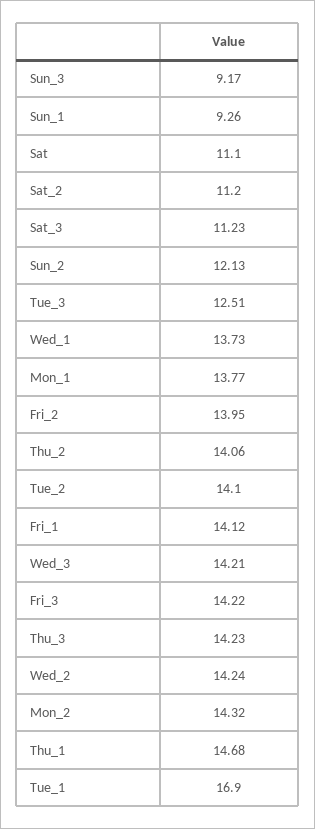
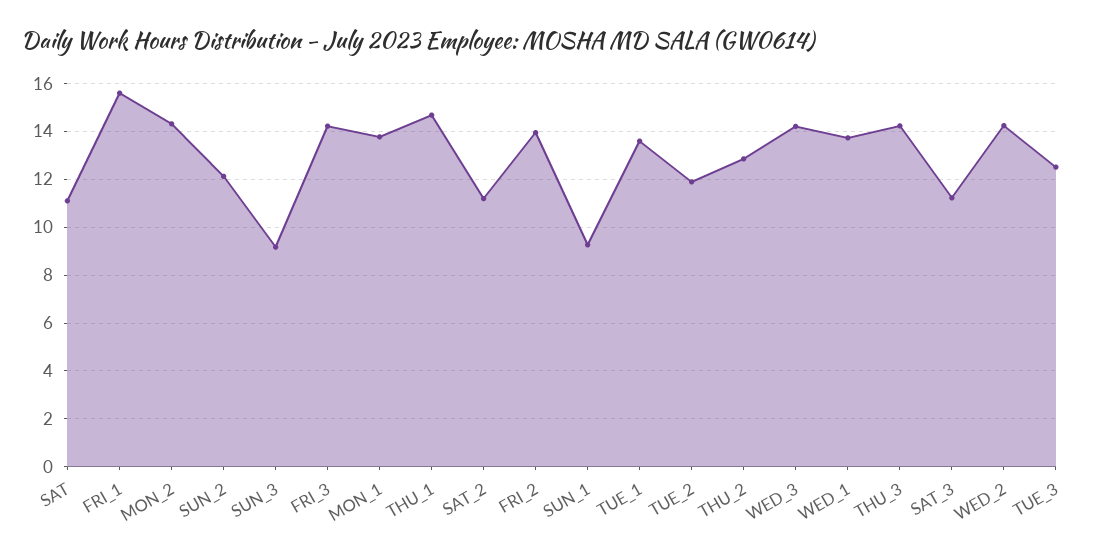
Thu_2: 14.06 -> 13
Tue_2: 14.1 -> 12
Fri_1: 14.12 -> 15.5
Tue_1: 16.9 -> 13.5

